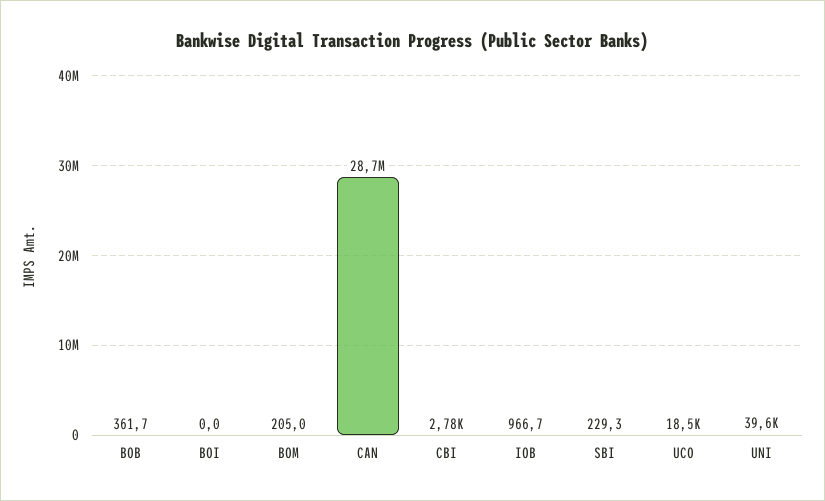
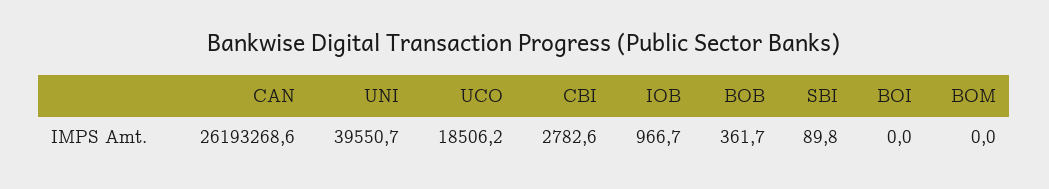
BOM: 205 -> 0
CAN: 28700000 -> 26193268.6
SBI: 229.3 -> 89.8

